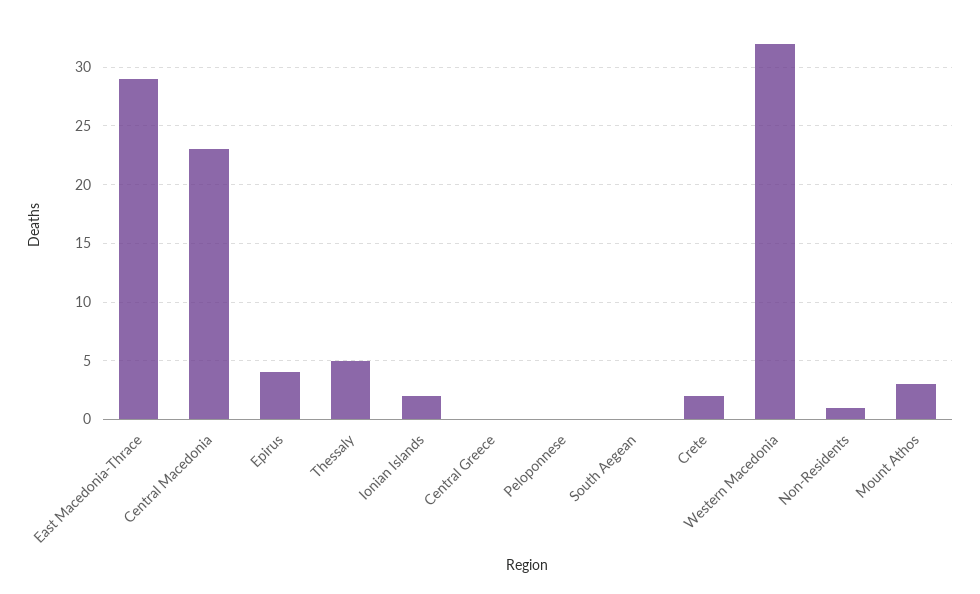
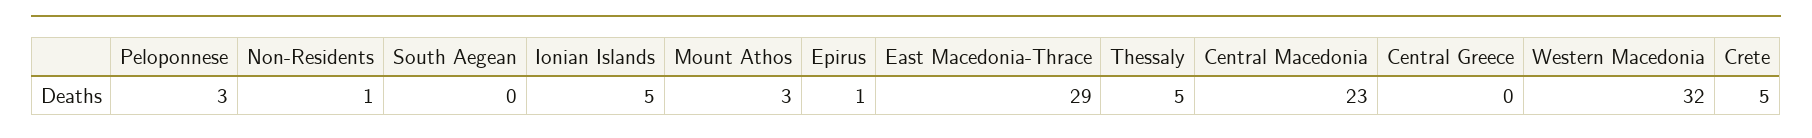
Epirus: 4 -> 1
Ionian Islands: 2 -> 5
Peloponnese: 0 -> 3
Crete: 2 -> 5

